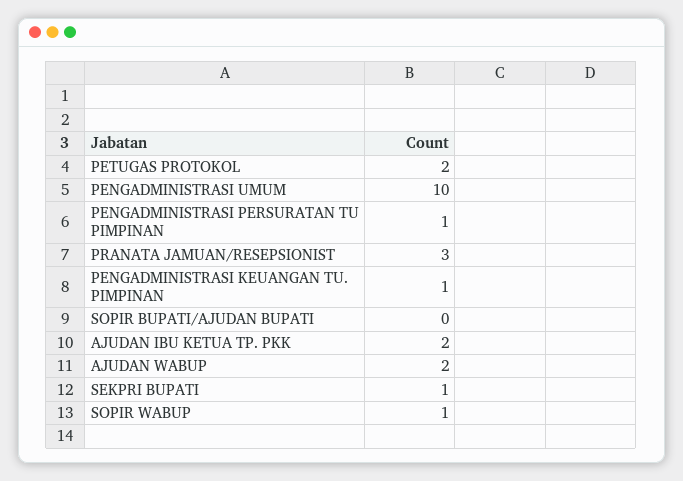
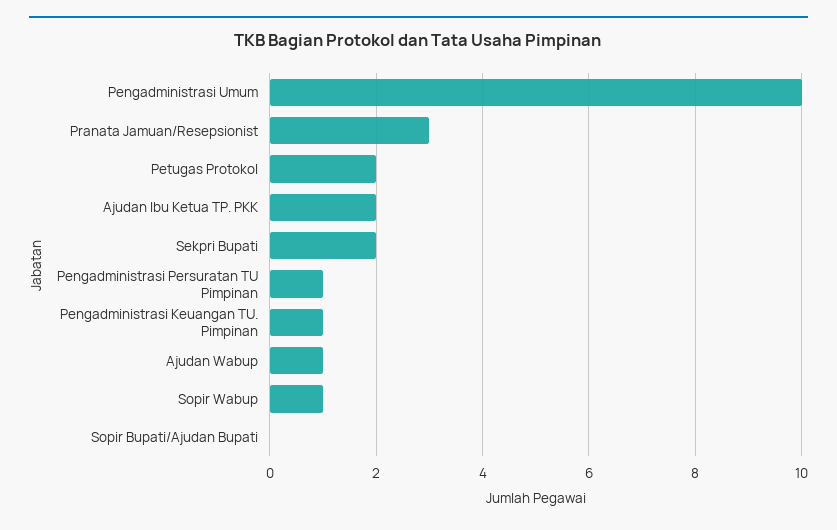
AJUDAN WABUP: 2 -> 1
SEKPRI BUPATI: 1 -> 2

